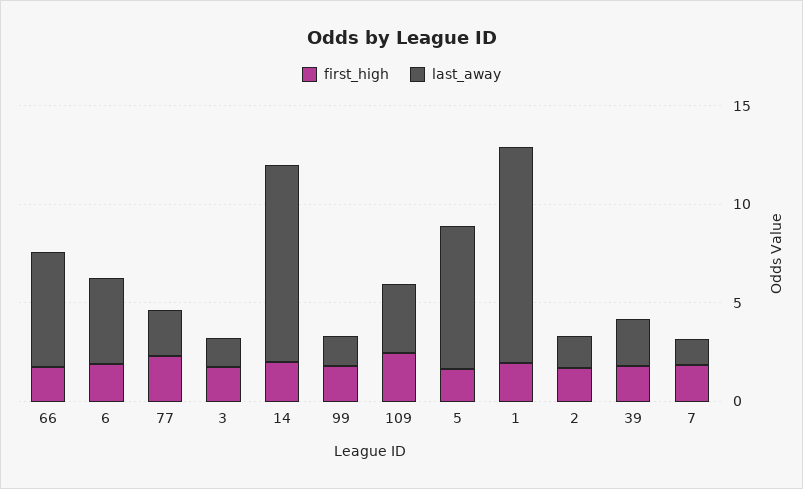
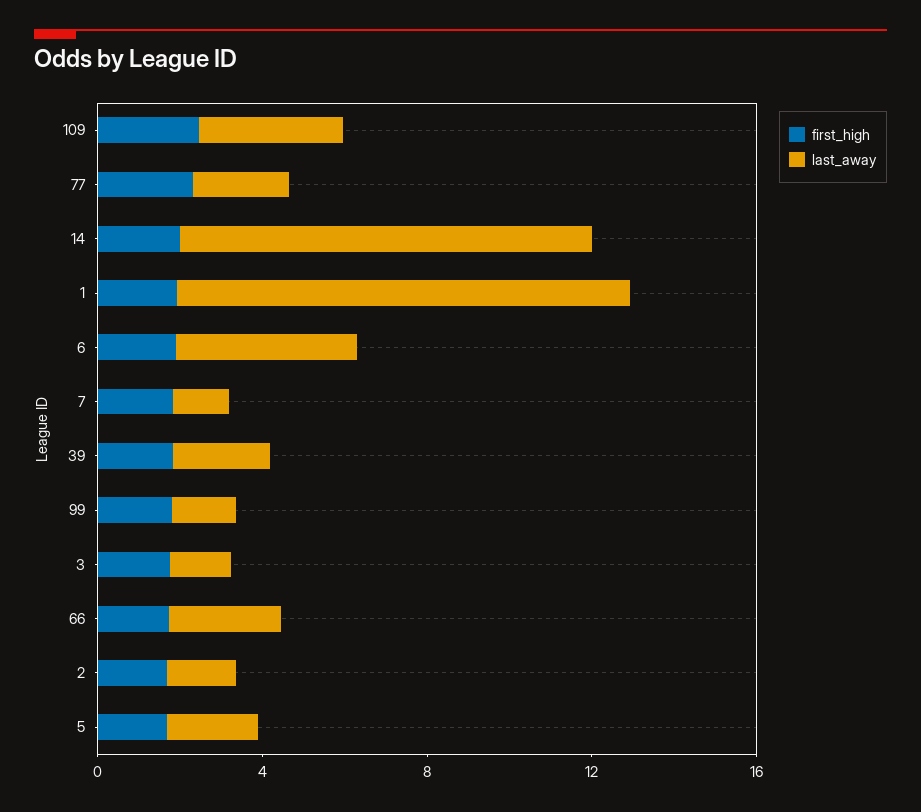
last_away, 66: 6 -> 3
last_away, 5: 7 -> 2

